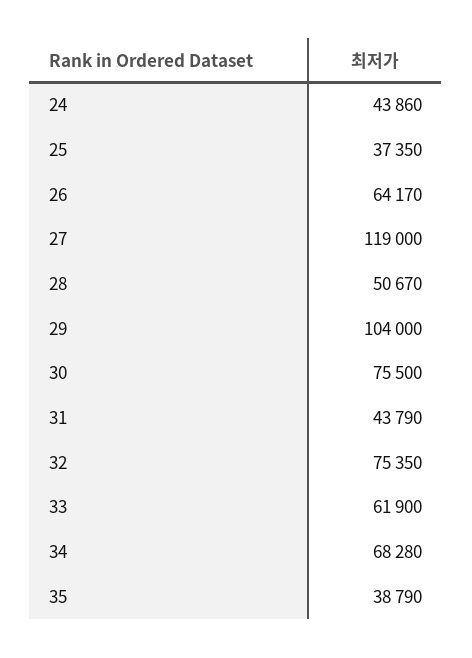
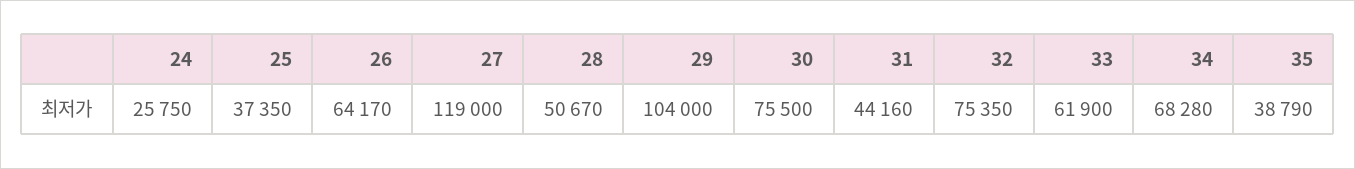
24: 43860 -> 25750
31: 43790 -> 44160

